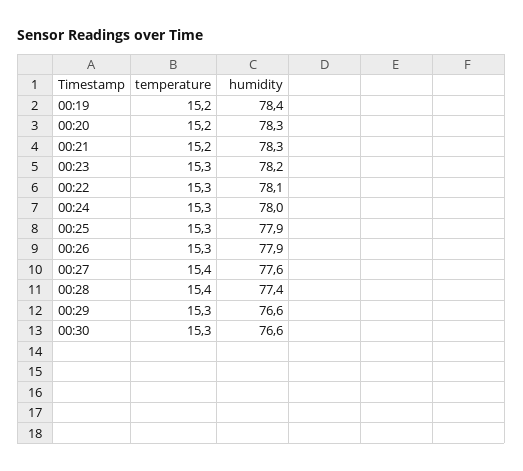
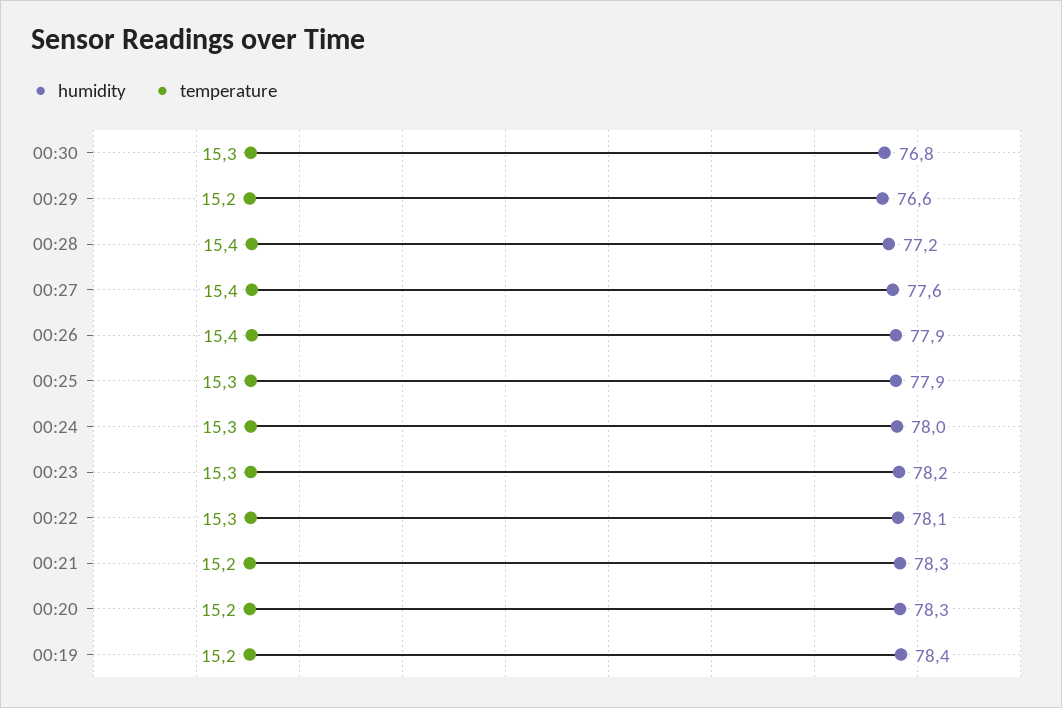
temperature, 00:26: 15.3 -> 15.4
humidity, 00:28: 77.4 -> 77.2
temperature, 00:29: 15.3 -> 15.2
humidity, 00:30: 76.6 -> 76.8

